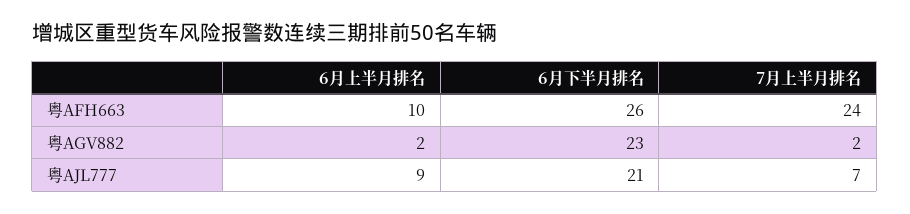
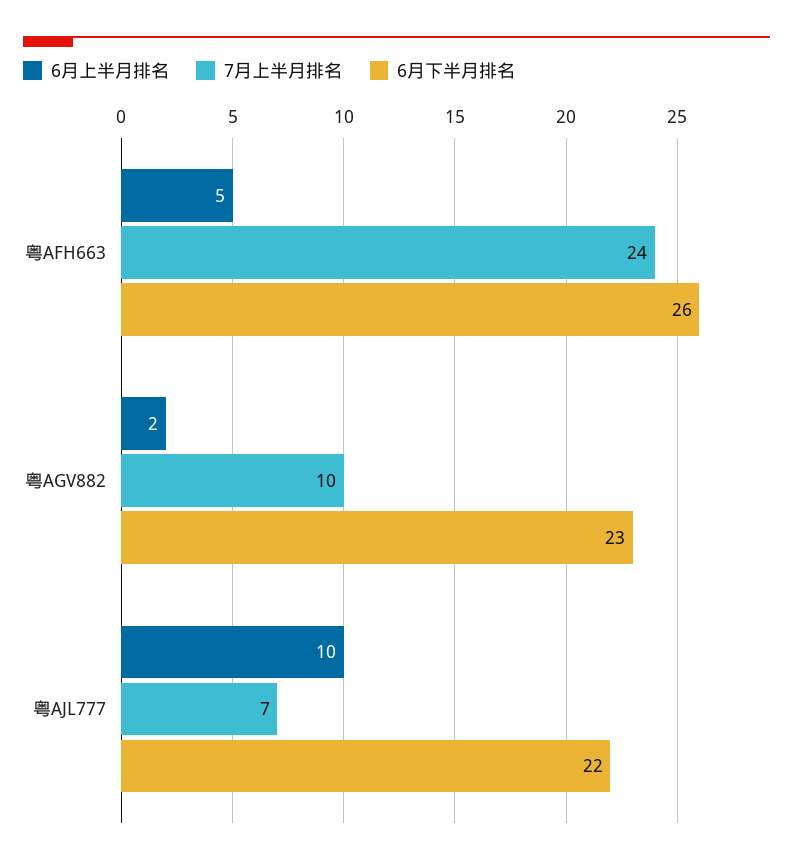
6月上半月排名, 粤AFH663: 10 -> 5
7月上半月排名, 粤AGV882: 2 -> 10
6月上半月排名, 粤AJL777: 9 -> 10
6月下半月排名, 粤AJL777: 21 -> 22

